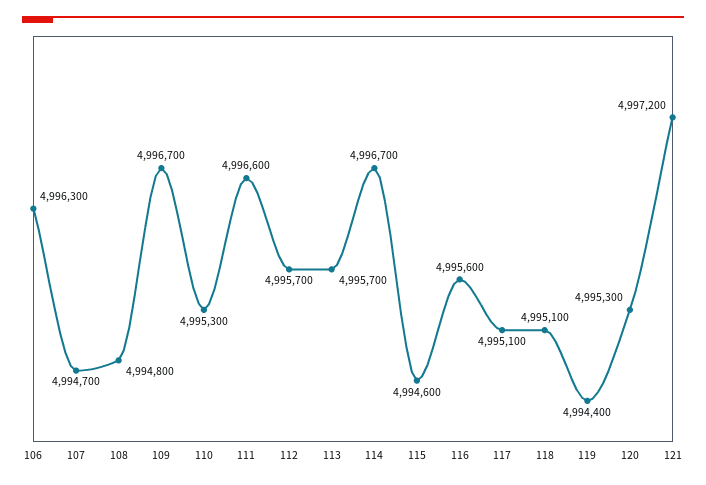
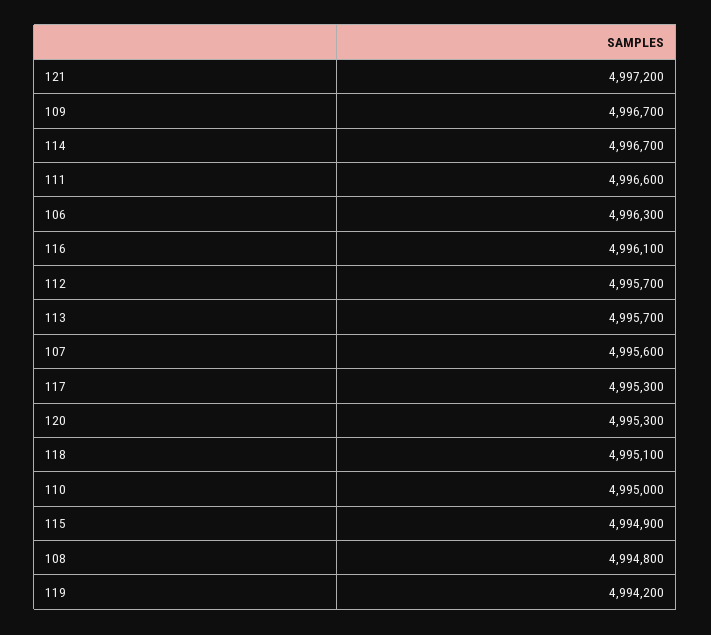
107: 4994700 -> 4995600
110: 4995300 -> 4995000
115: 4994600 -> 4994900
116: 4995600 -> 4996100
117: 4995100 -> 4995300
119: 4994400 -> 4994200

